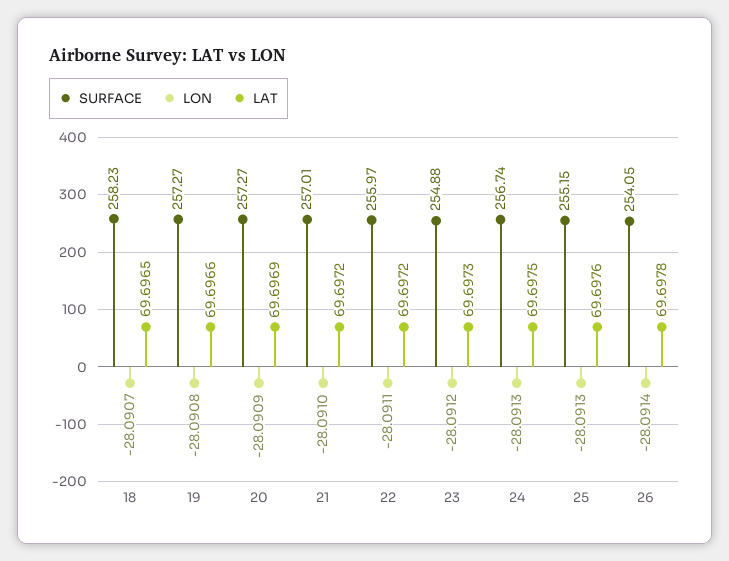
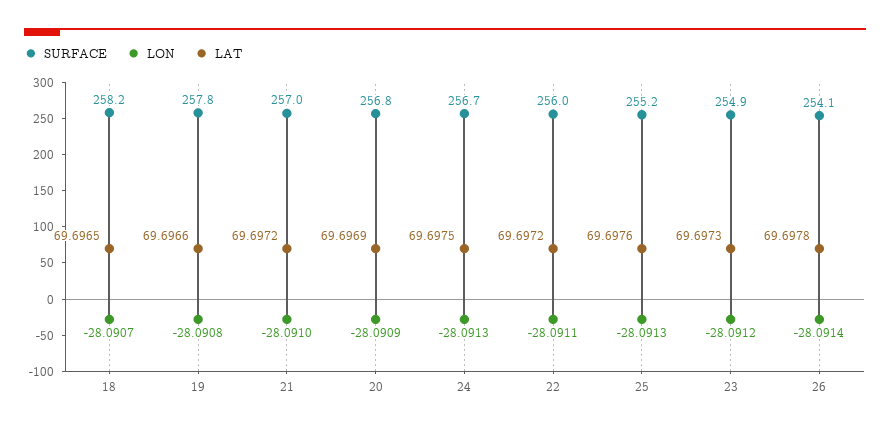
SURFACE, 19: 257.27 -> 257.8
SURFACE, 20: 257.27 -> 256.8

